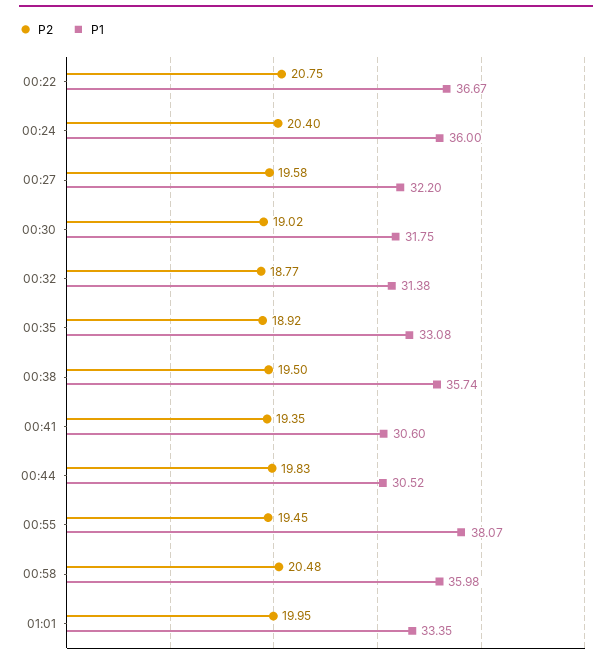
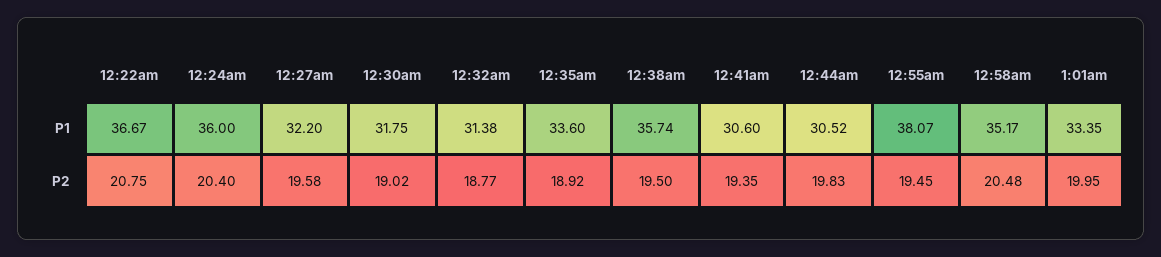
P1, 00:35: 33.08 -> 33.6
P1, 00:58: 35.98 -> 35.17

